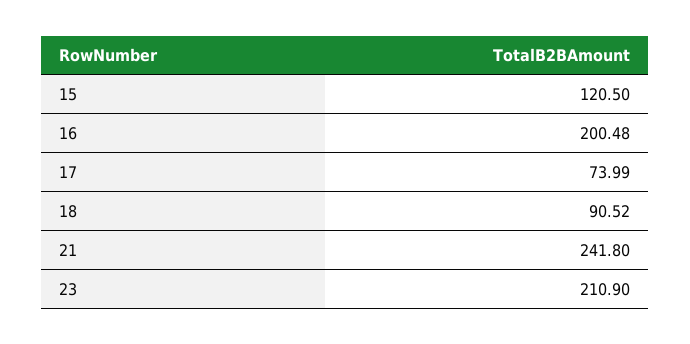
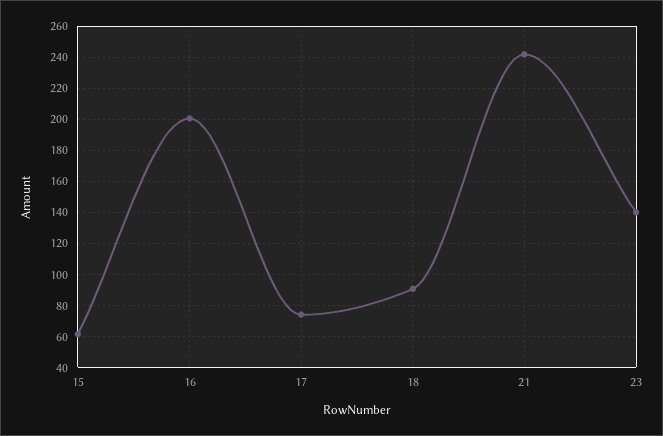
15: 120.5 -> 60
23: 210.9 -> 140

